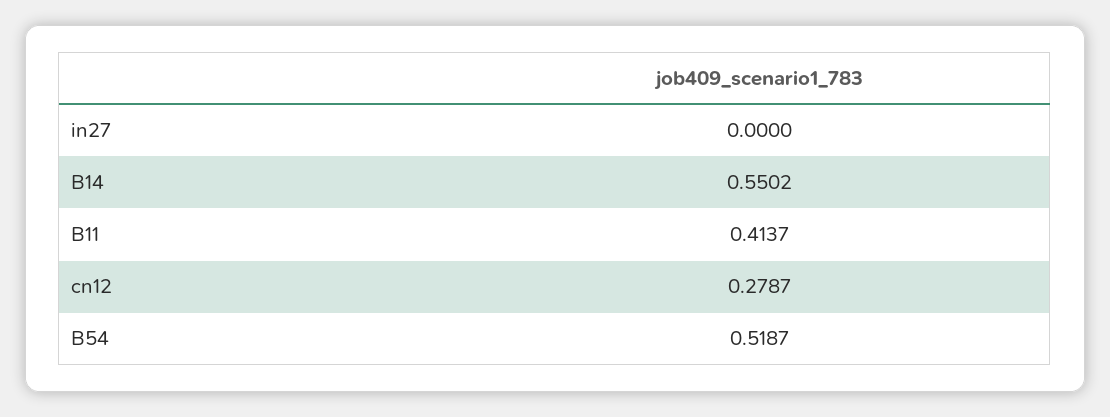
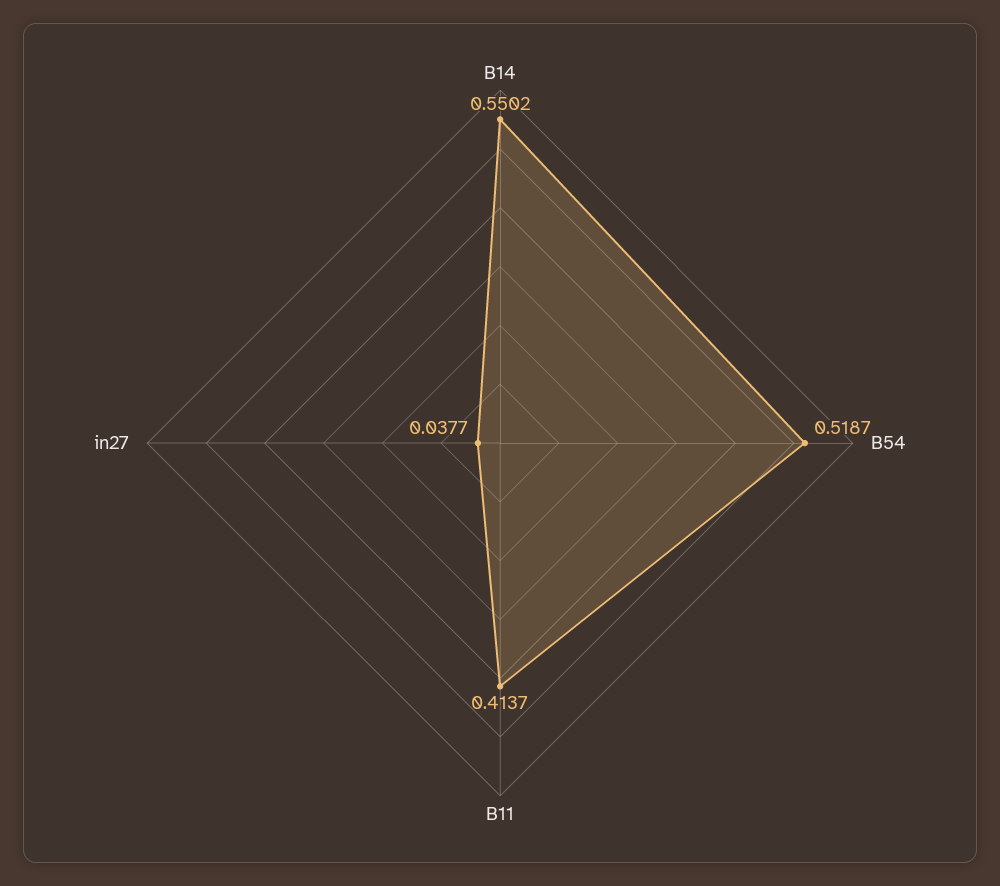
in27: 0 -> 0.0377
cn12: 0.2787 -> none

